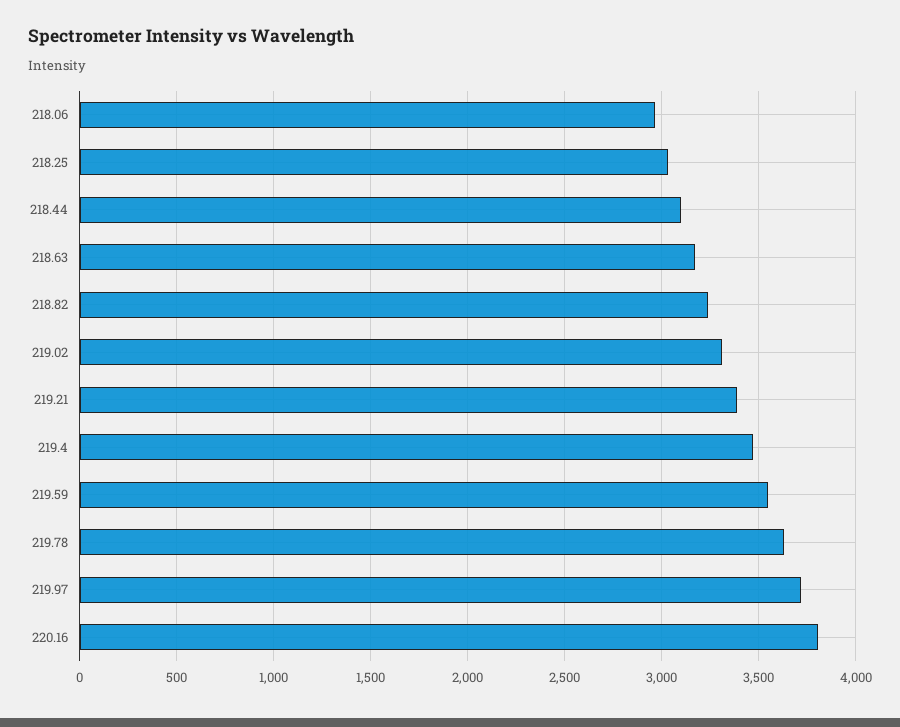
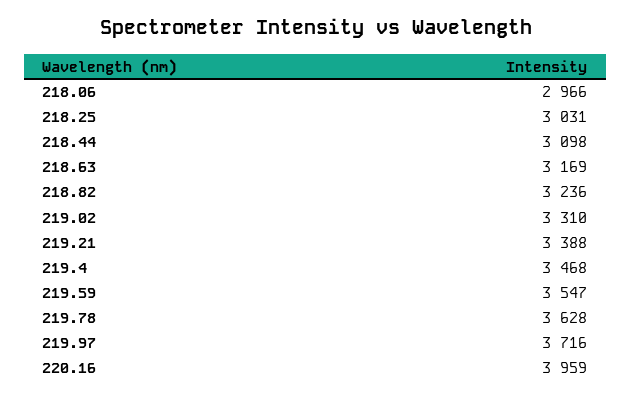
220.16: 3800 -> 3959

